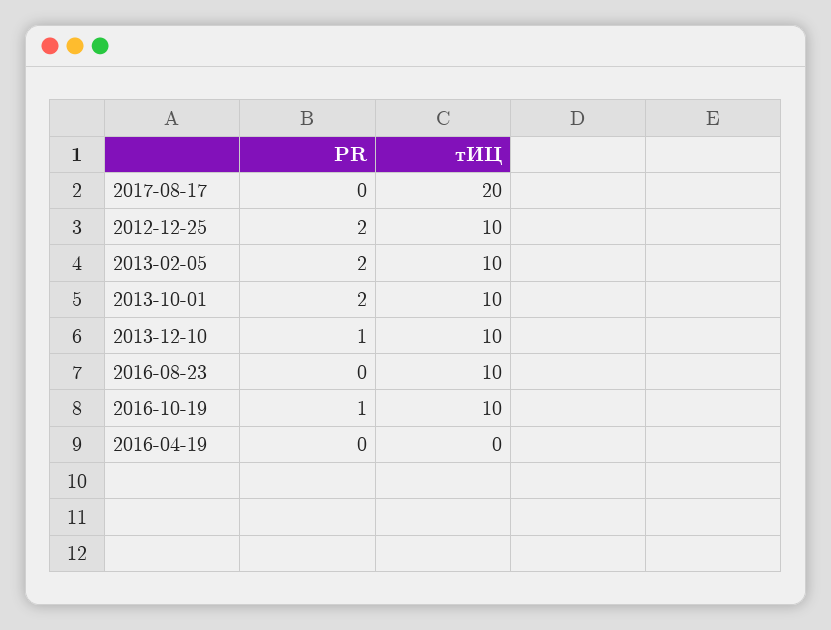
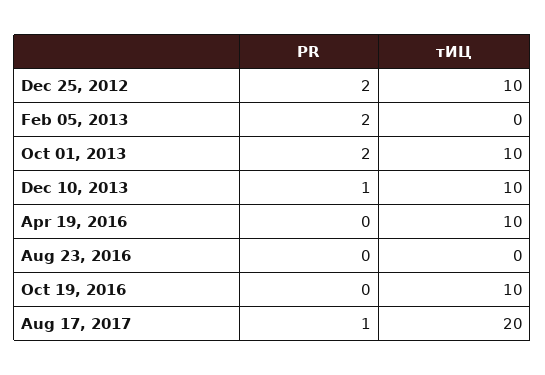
PR, 2017-08-17: 0 -> 1
тИЦ, 2013-02-05: 10 -> 0
тИЦ, 2016-08-23: 10 -> 0
PR, 2016-10-19: 1 -> 0
тИЦ, 2016-04-19: 0 -> 10

